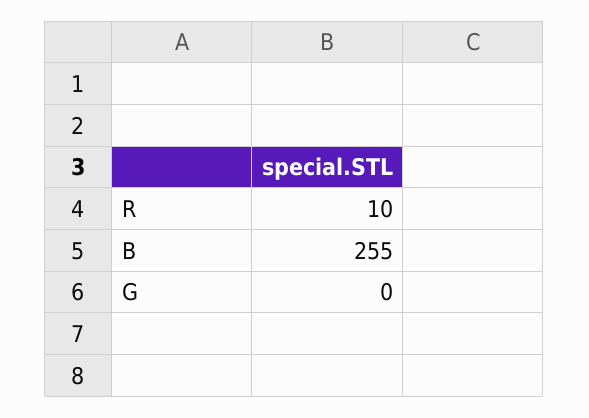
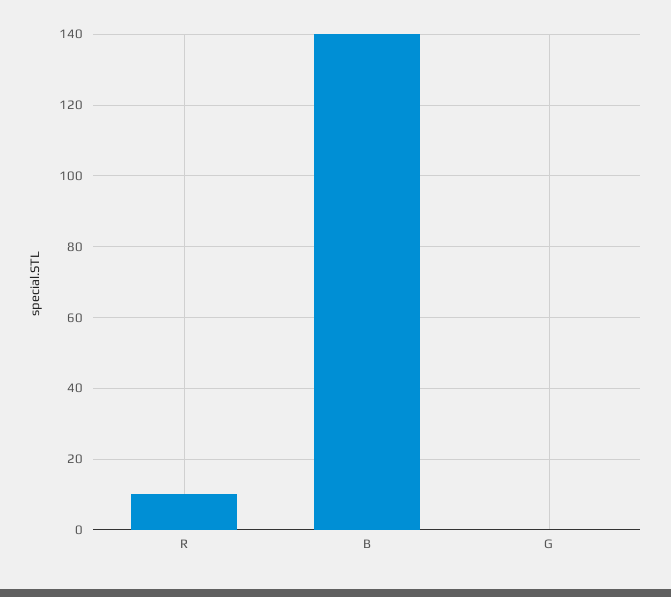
B: 255 -> 140

